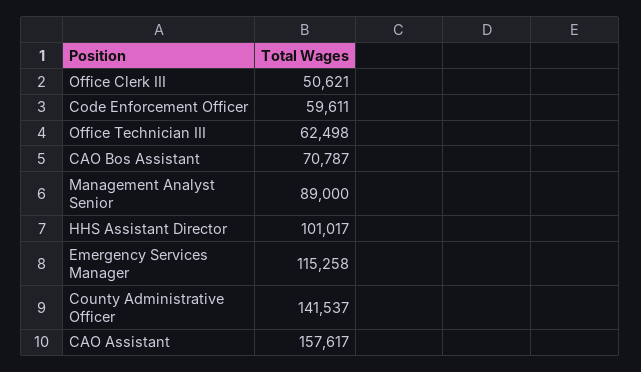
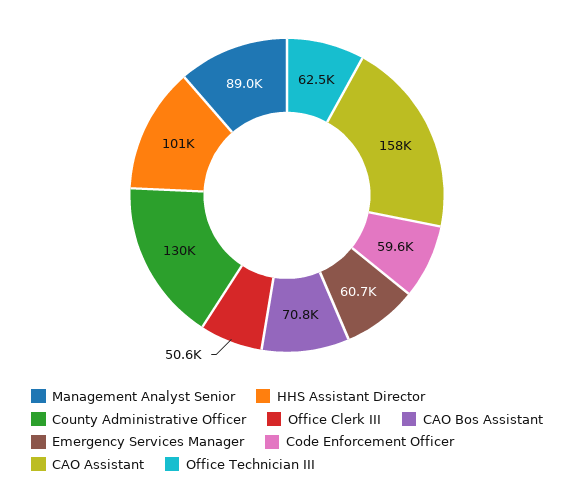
Emergency Services Manager: 115258 -> 60700
County Administrative Officer: 141537 -> 130000

